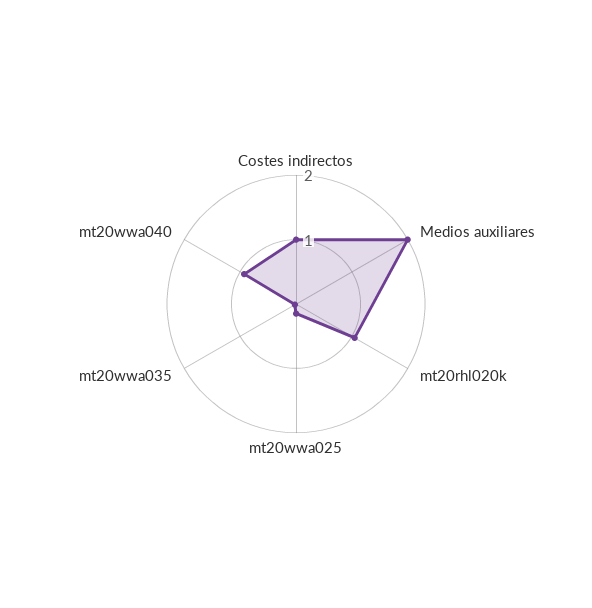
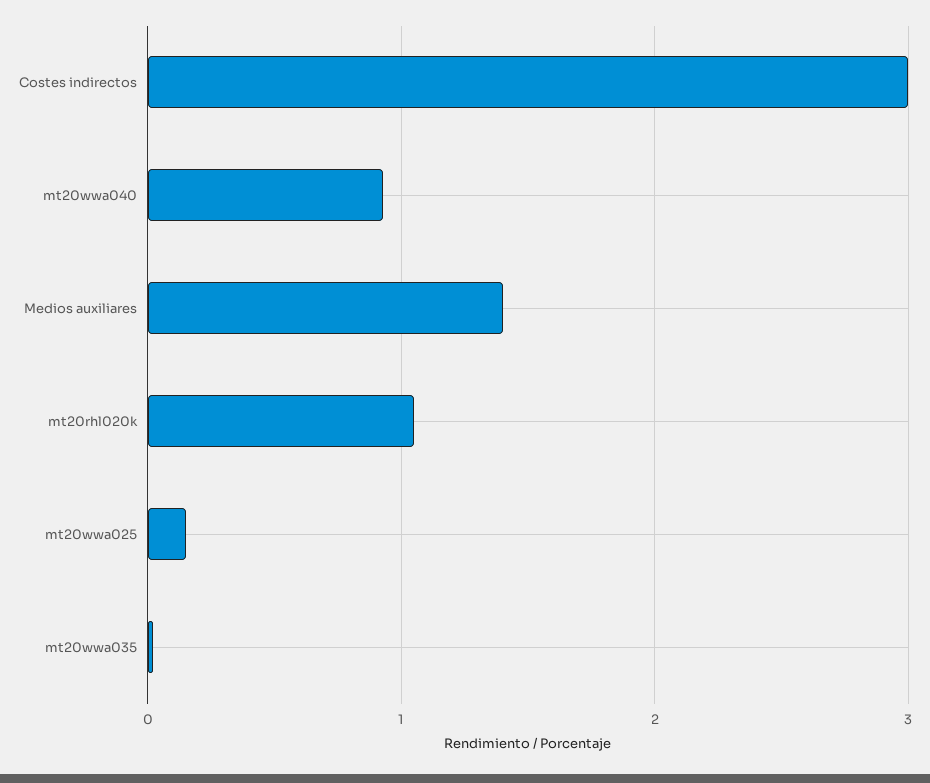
Costes indirectos: 1 -> 3
Medios auxiliares: 2 -> 1.4

